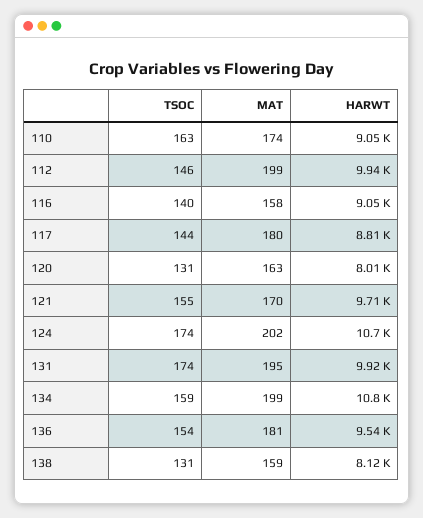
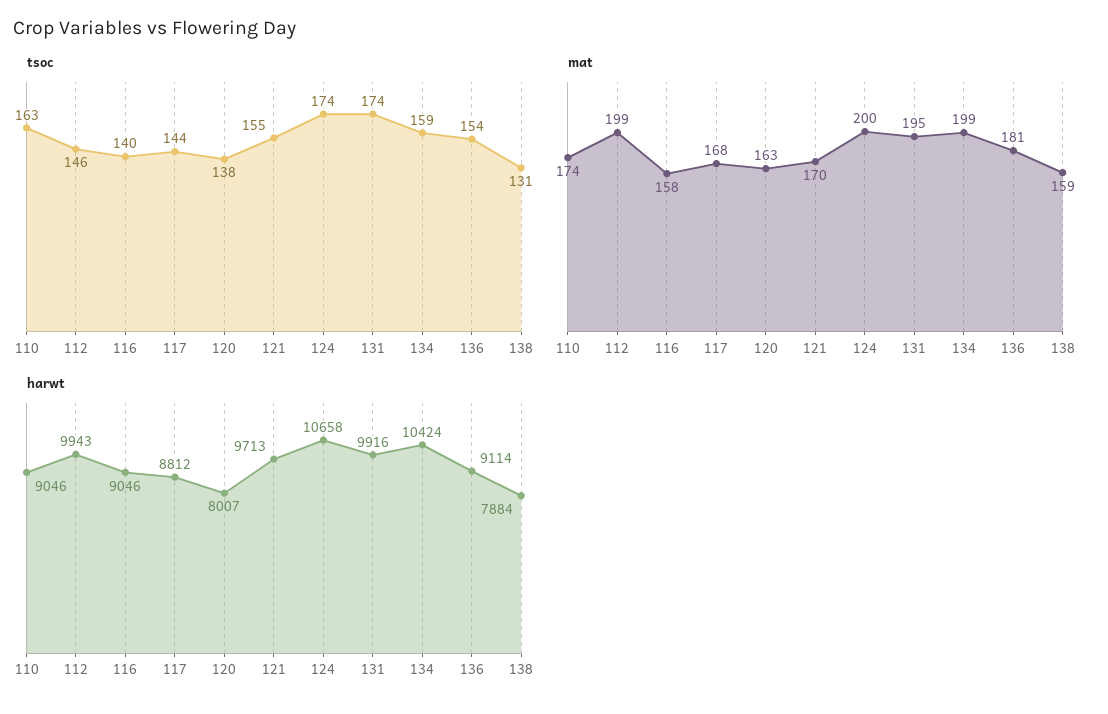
MAT, 117: 180 -> 168
TSOC, 120: 131 -> 138
MAT, 124: 202 -> 200
HARWT, 134: 10800 -> 10424
HARWT, 136: 9540 -> 9114
HARWT, 138: 8120 -> 7884

